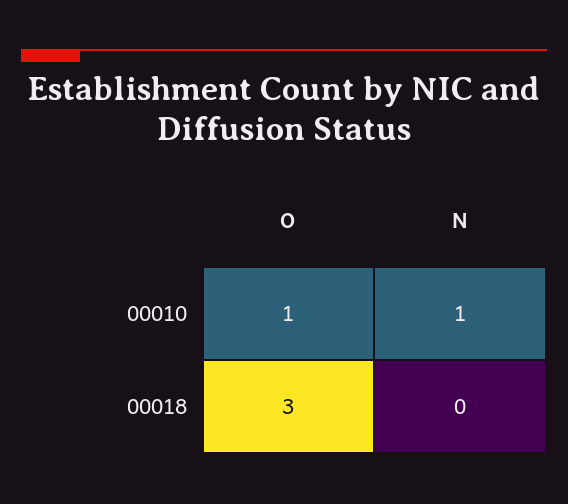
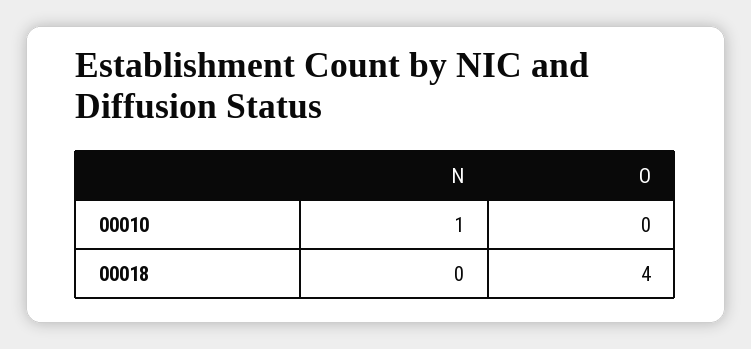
O, 00010: 1 -> 0
O, 00018: 3 -> 4

